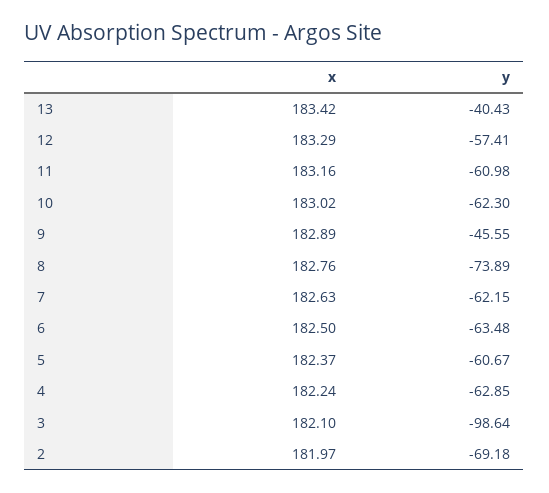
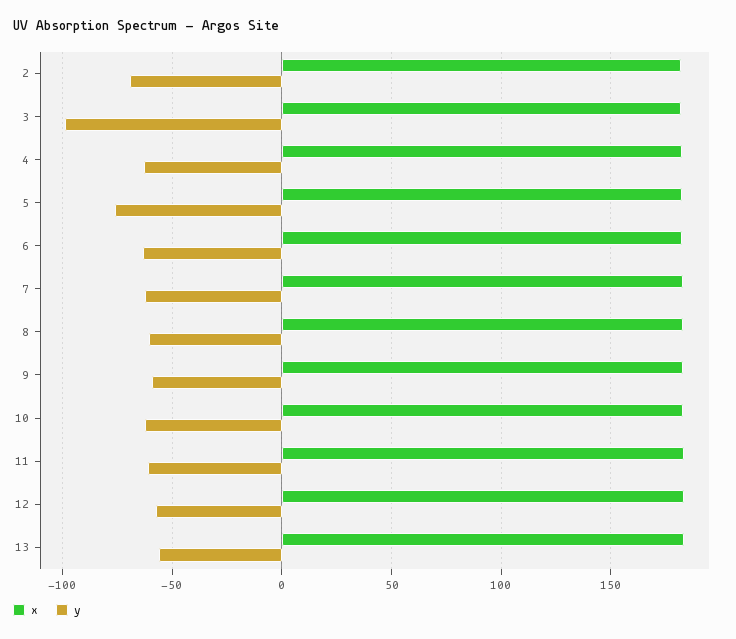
y, 13: -40.43 -> -55
y, 9: -45.55 -> -60
y, 8: -73.89 -> -60
y, 5: -60.67 -> -75

